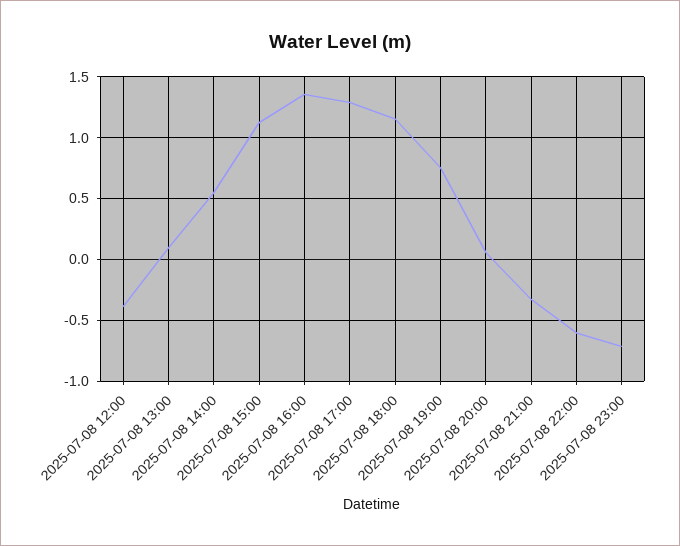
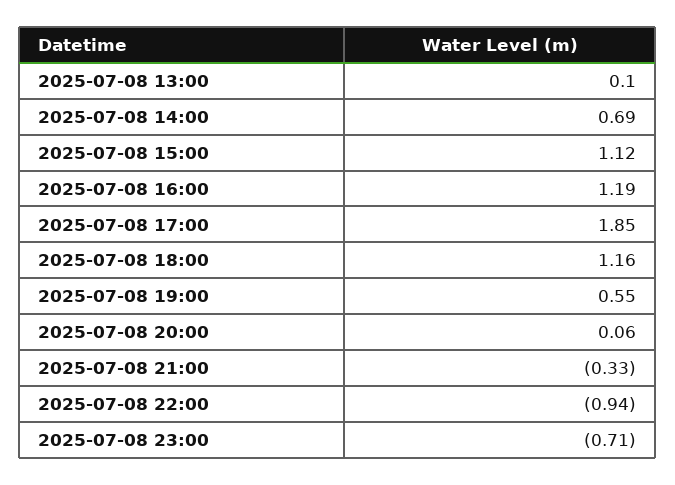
2025-07-08 12:00: -0.4 -> none
2025-07-08 14:00: 0.55 -> 0.69
2025-07-08 16:00: 1.35 -> 1.19
2025-07-08 17:00: 1.3 -> 1.85
2025-07-08 19:00: 0.75 -> 0.55
2025-07-08 22:00: -0.6 -> -0.94

